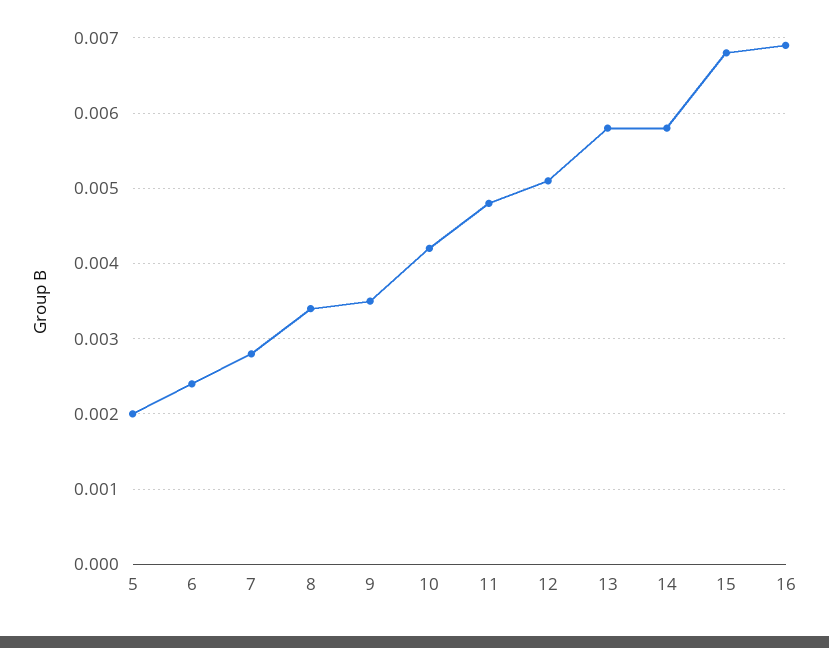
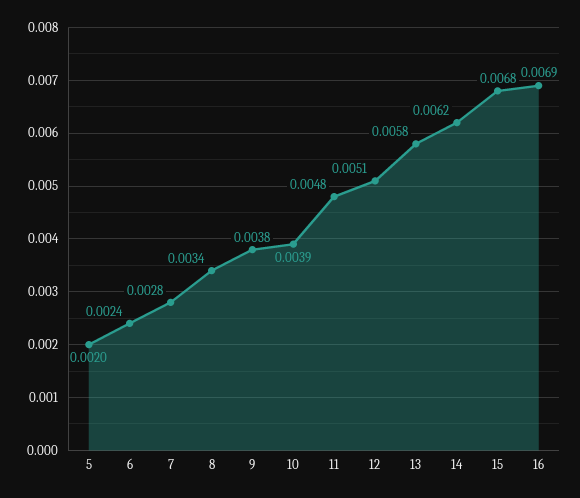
9: 0.0035 -> 0.0038
10: 0.0042 -> 0.0039
14: 0.0058 -> 0.0062

